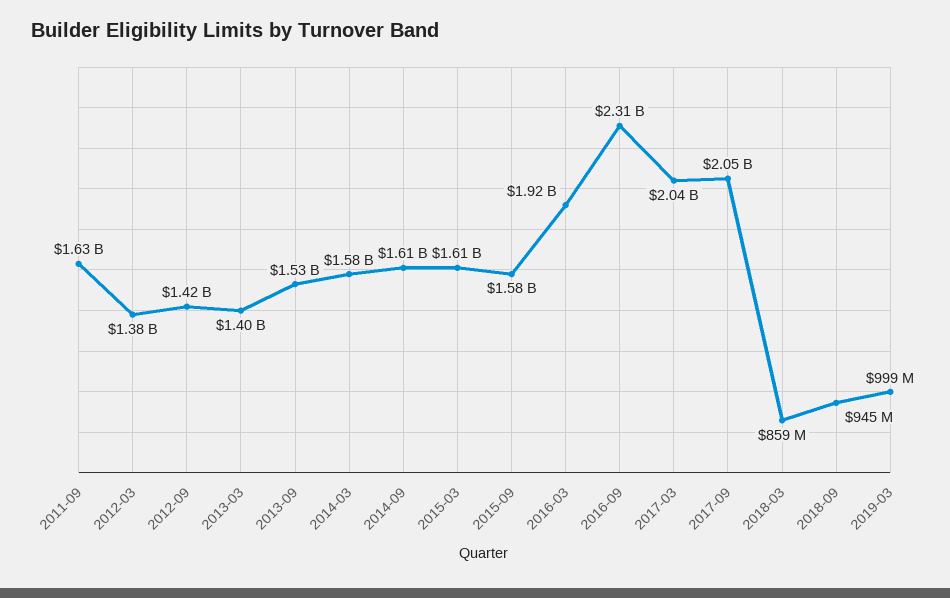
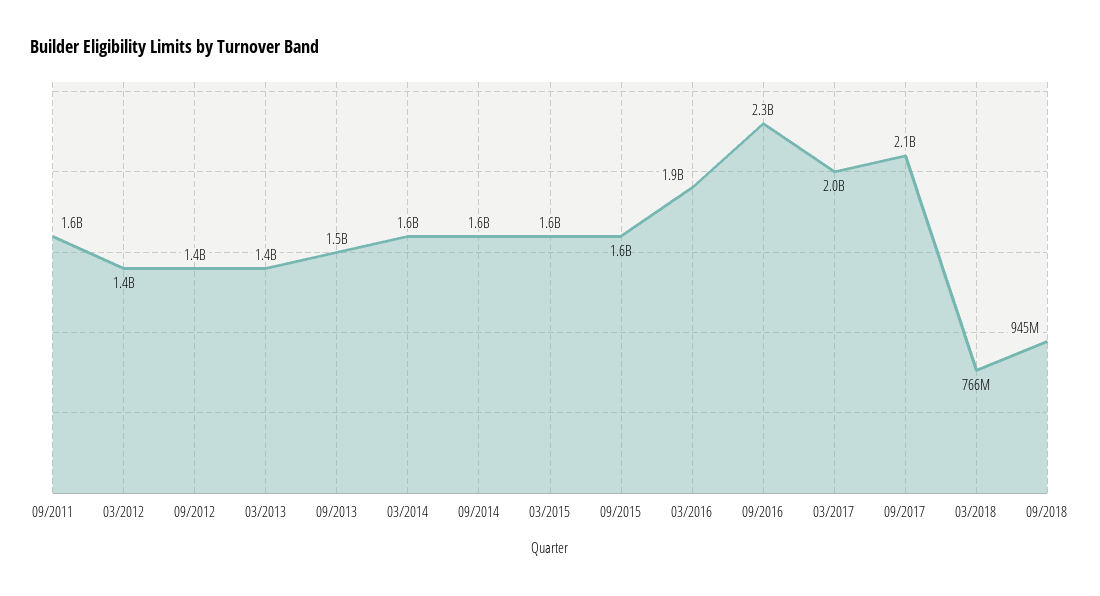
2018-03: 859000000 -> 766000000
2019-03: 999000000 -> none

